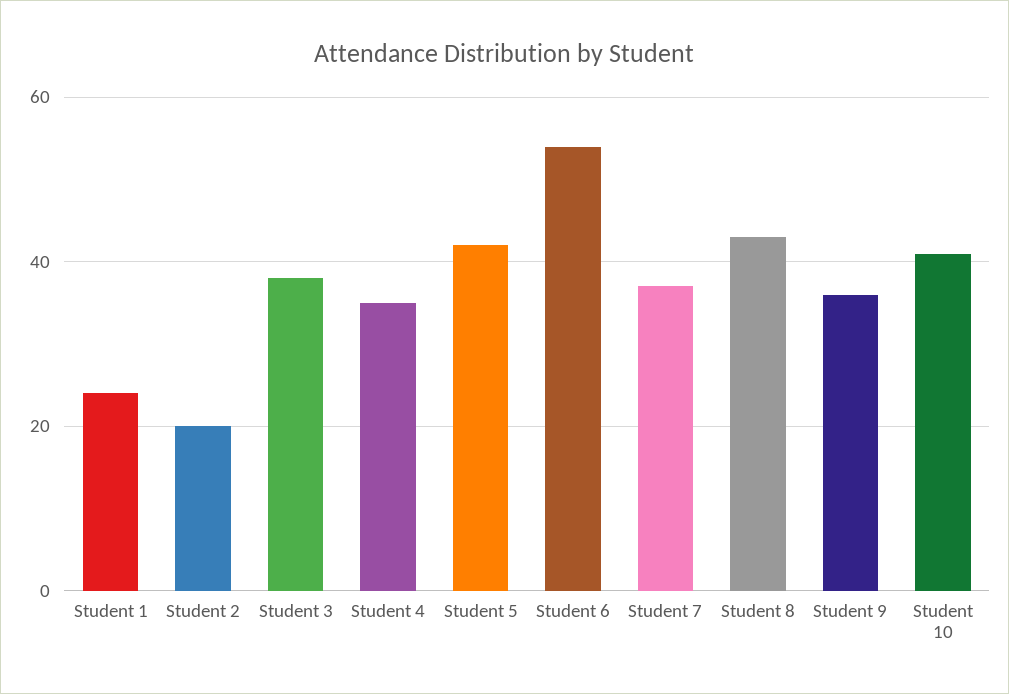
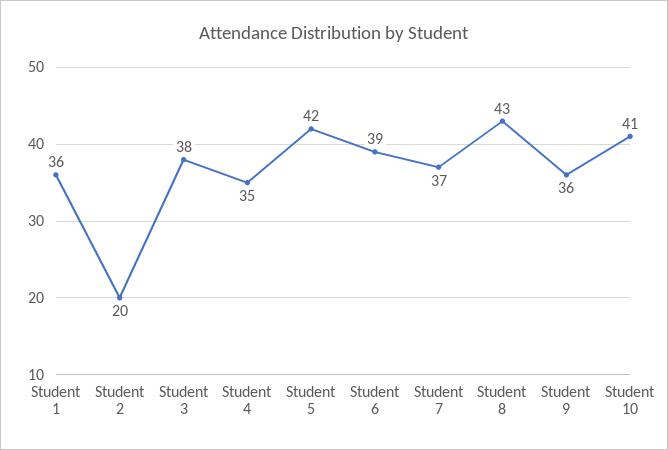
Student 1: 25 -> 36
Student 6: 55 -> 39

